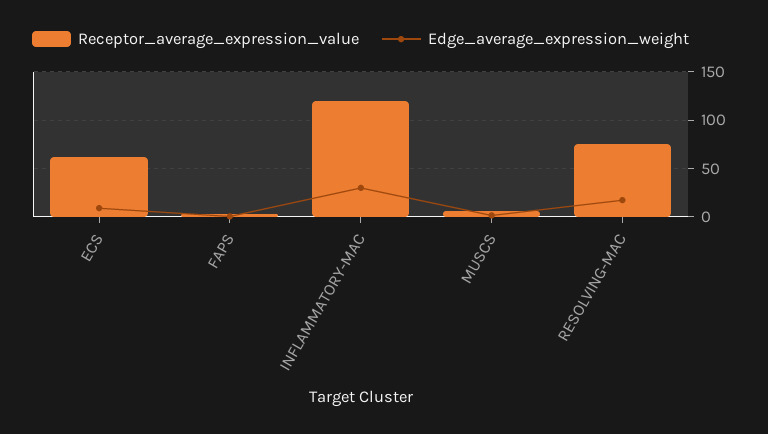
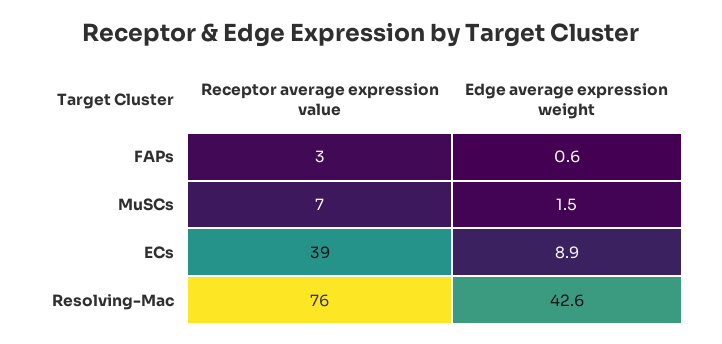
Receptor_average_expression_value, ECS: 60 -> 39
Receptor_average_expression_value, INFLAMMATORY-MAC: 120 -> none
Edge_average_expression_weight, INFLAMMATORY-MAC: 30 -> none
Edge_average_expression_weight, RESOLVING-MAC: 20 -> 42.6

